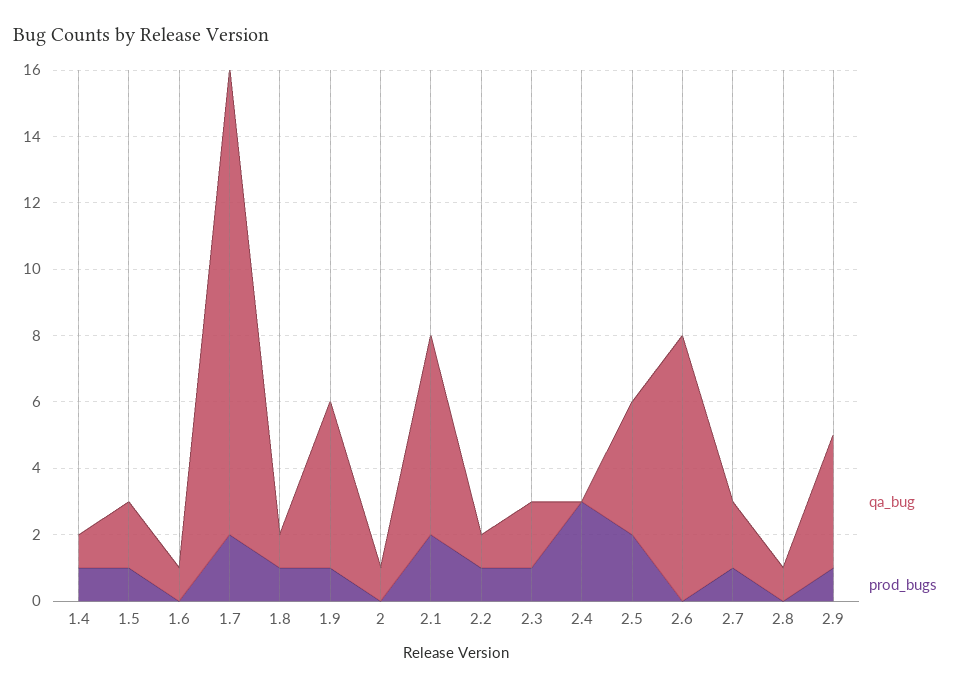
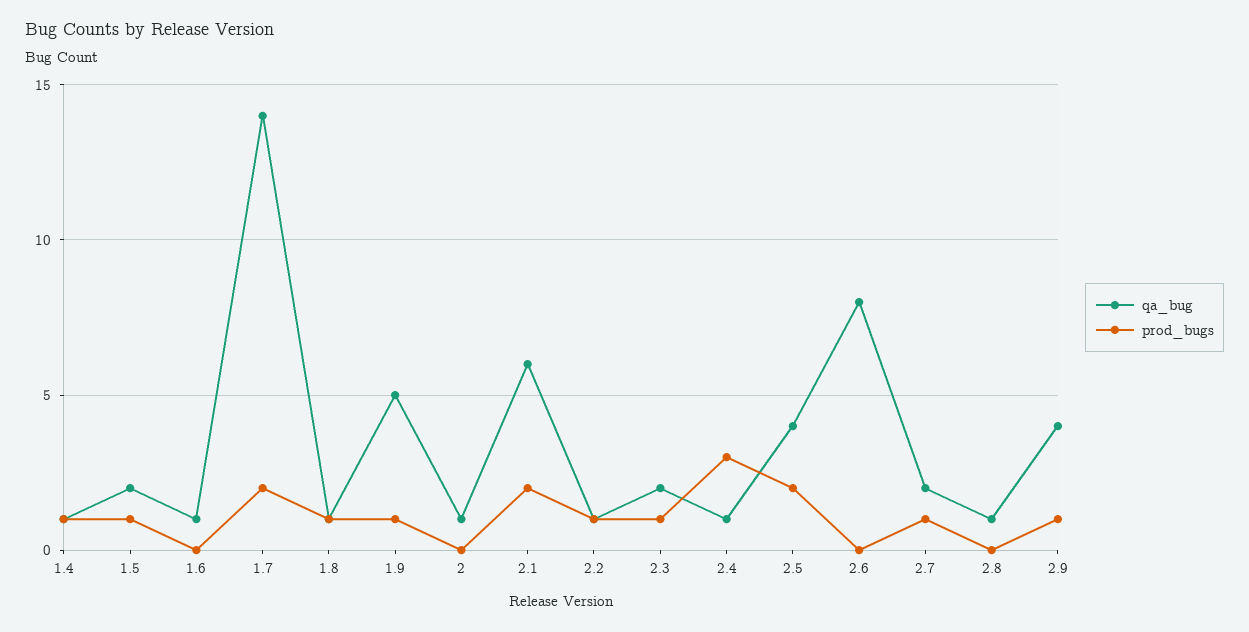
qa_bug, 2.4: 0 -> 1

